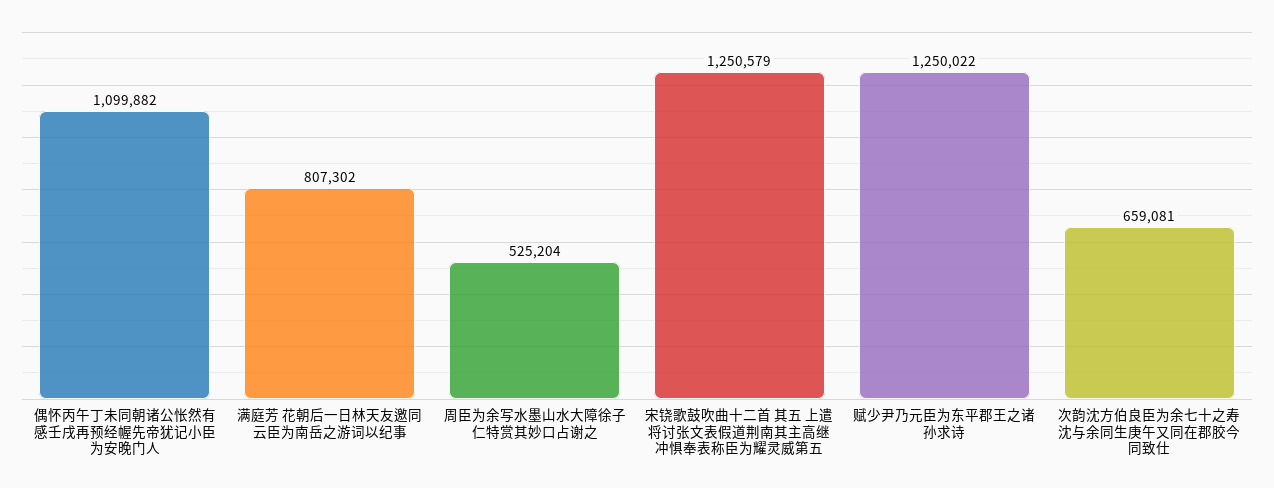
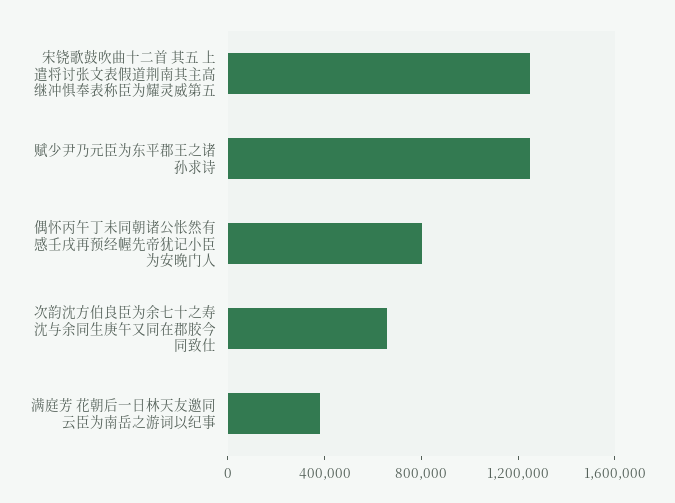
偶怀丙午丁未同朝诸公怅然有感壬戌再预经幄先帝犹记小臣为安晚门人: 1099882 -> 800000
满庭芳 花朝后一日林天友邀同云臣为南岳之游词以纪事: 807302 -> 400000
周臣为余写水墨山水大障徐子仁特赏其妙口占谢之: 525204 -> none

